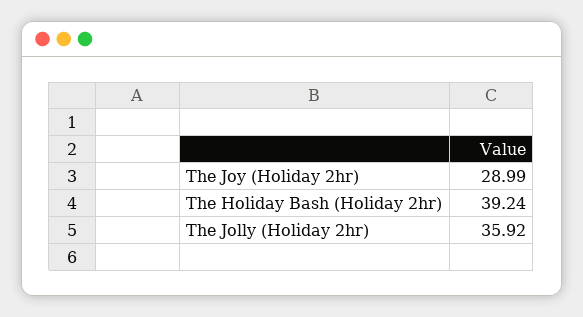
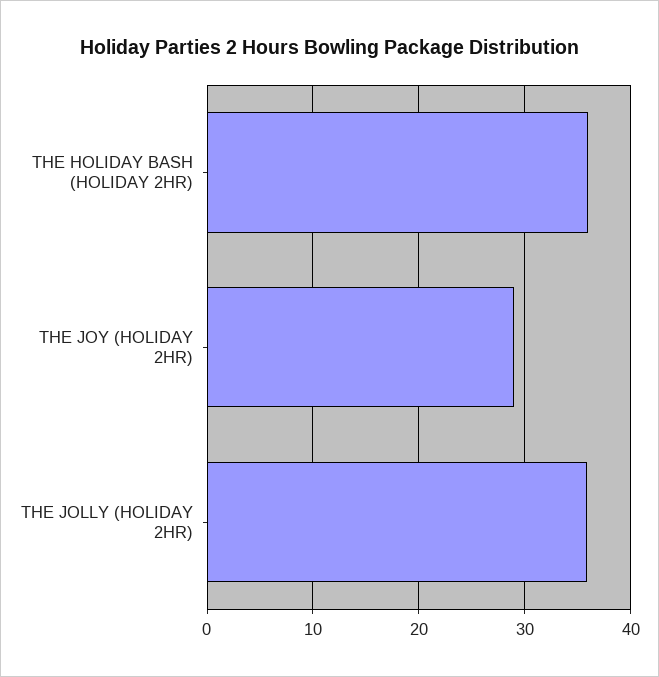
The Holiday Bash (Holiday 2hr): 39.24 -> 36

